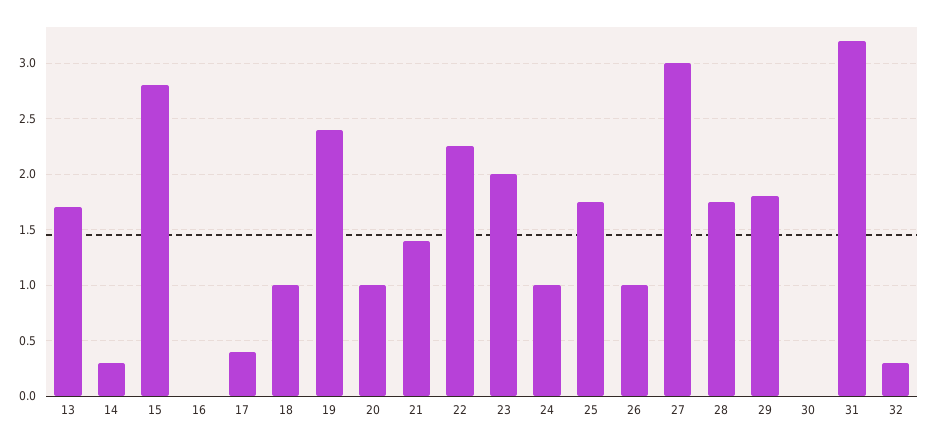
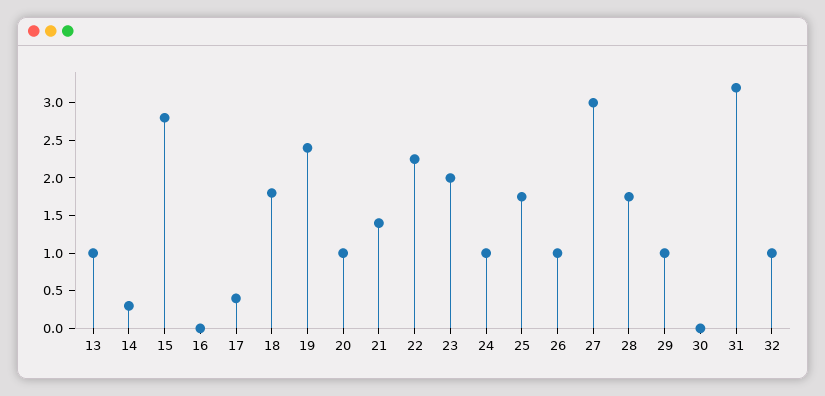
13: 1.7 -> 1
18: 1 -> 1.75
29: 1.8 -> 1
32: 0.3 -> 1

